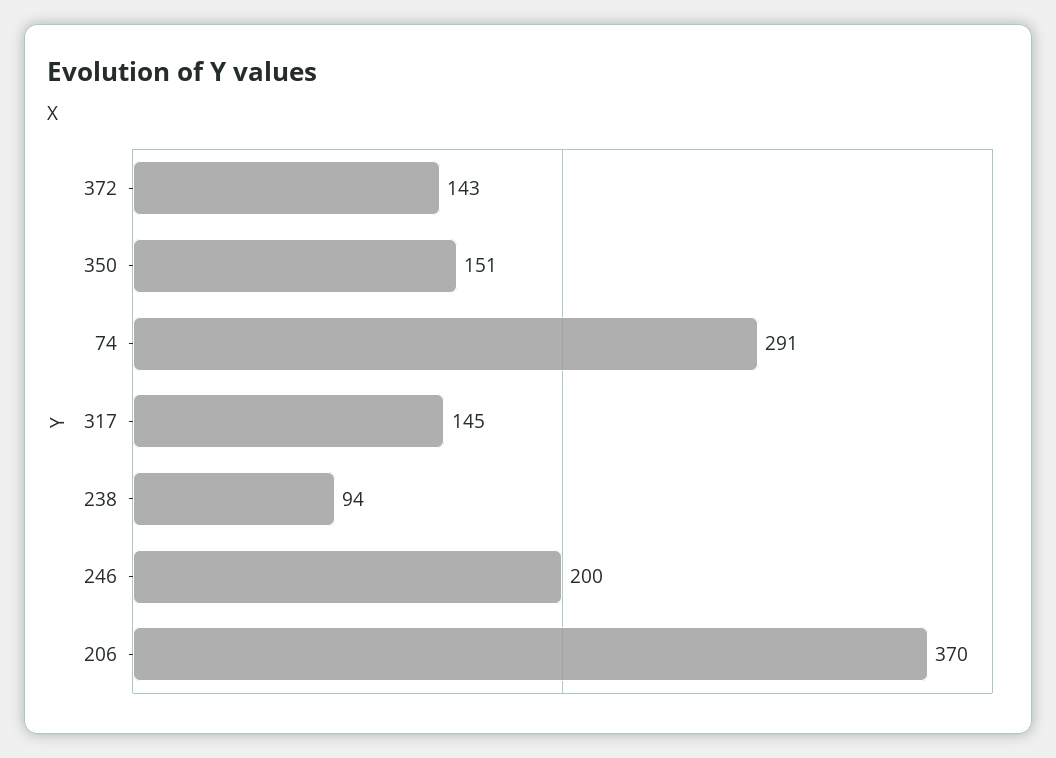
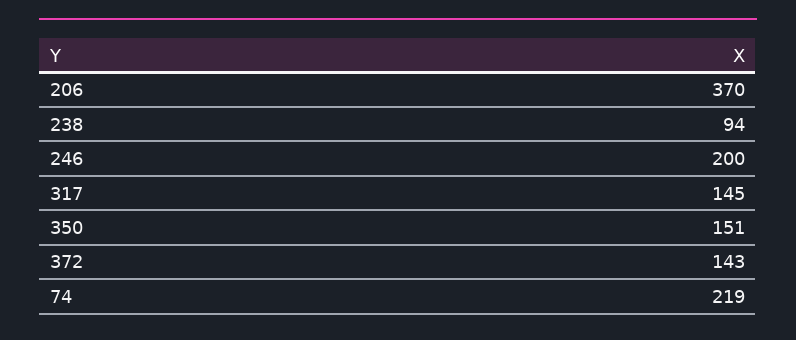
74: 291 -> 219

